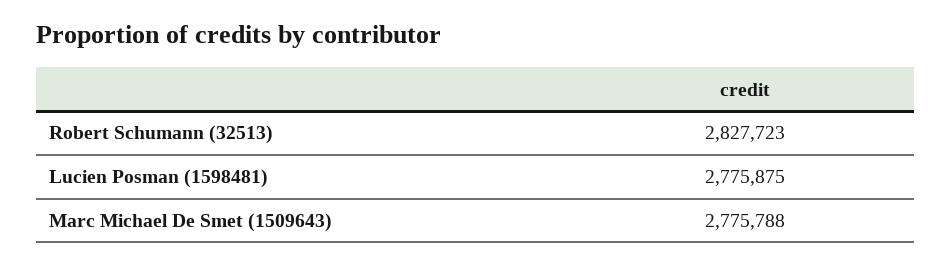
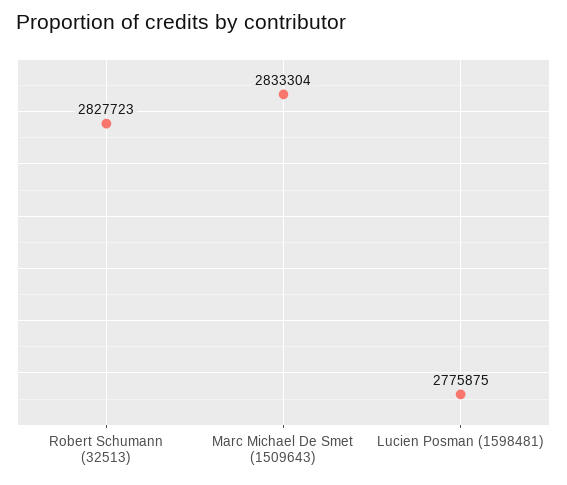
Marc Michael De Smet (1509643): 2775788 -> 2833304

